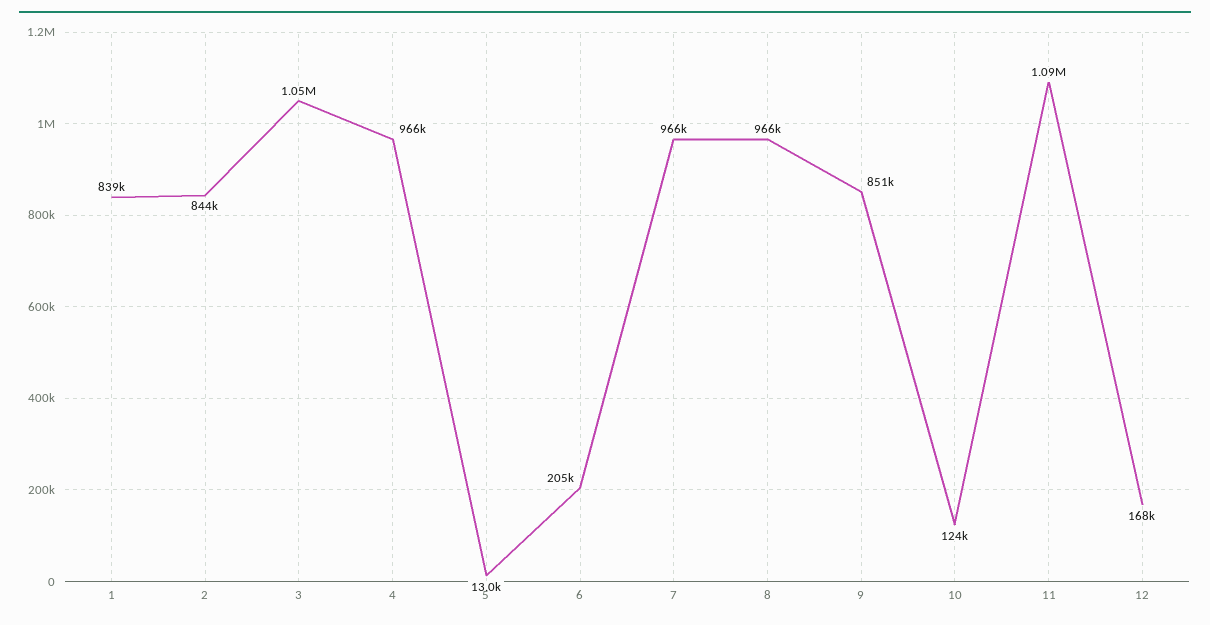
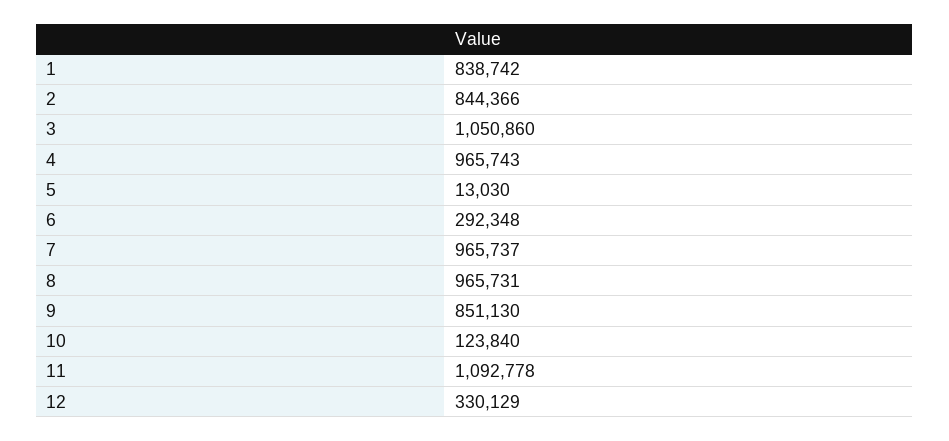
6: 205000 -> 292348
12: 168000 -> 330129

